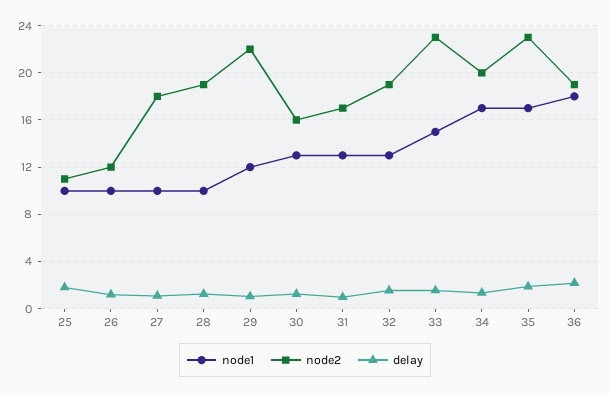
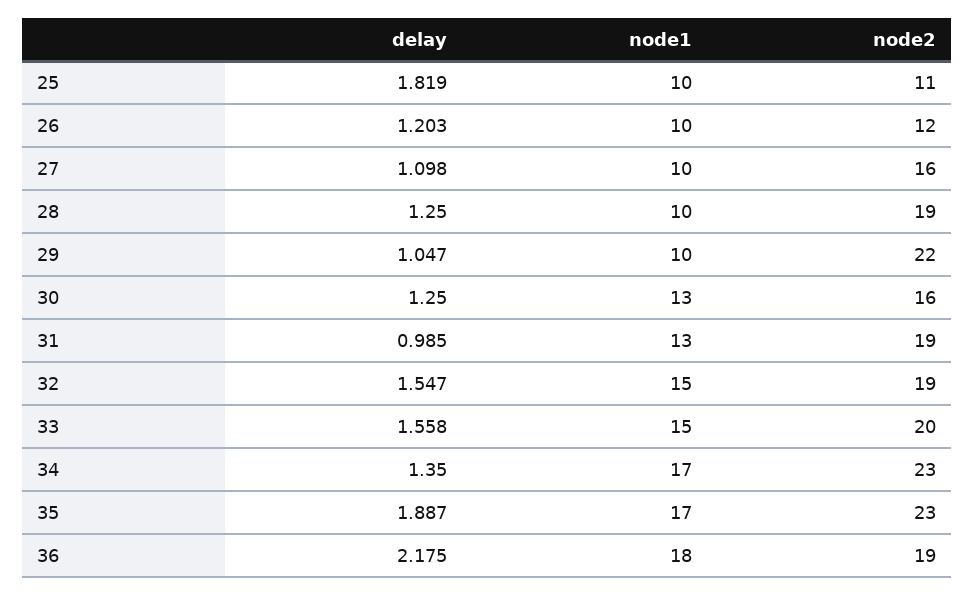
node2, 27: 18 -> 16
node1, 29: 12 -> 10
node2, 31: 17 -> 19
node1, 32: 13 -> 15
node2, 33: 23 -> 20
node2, 34: 20 -> 23

